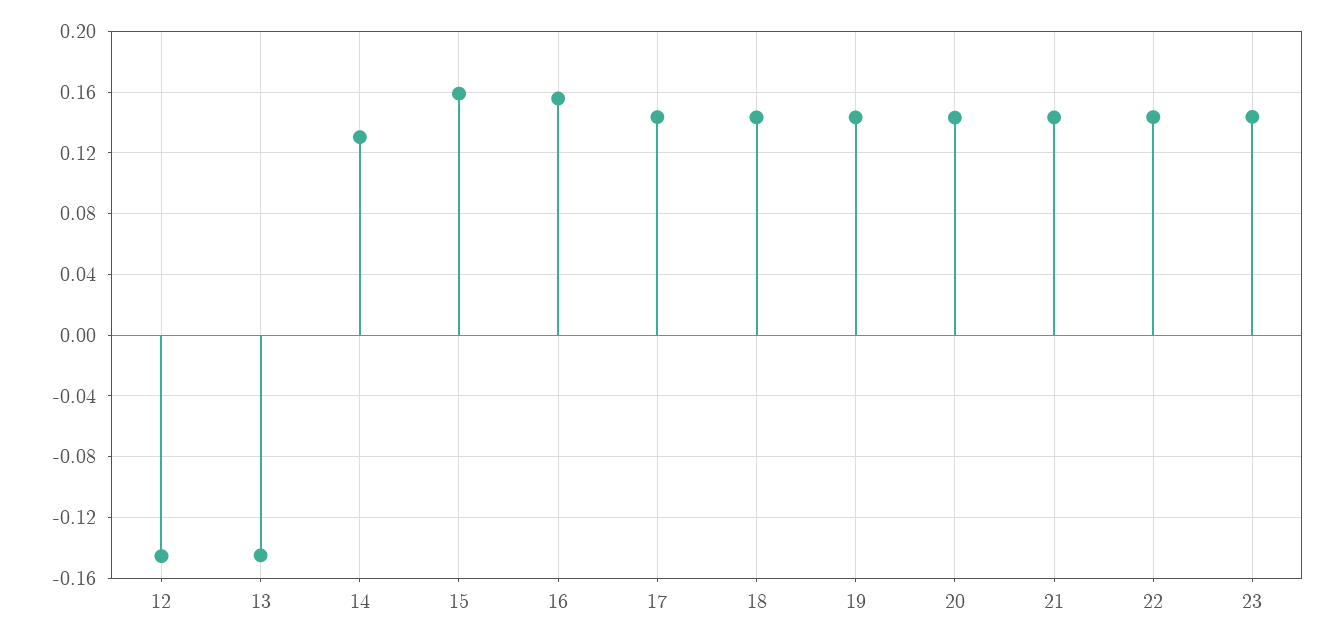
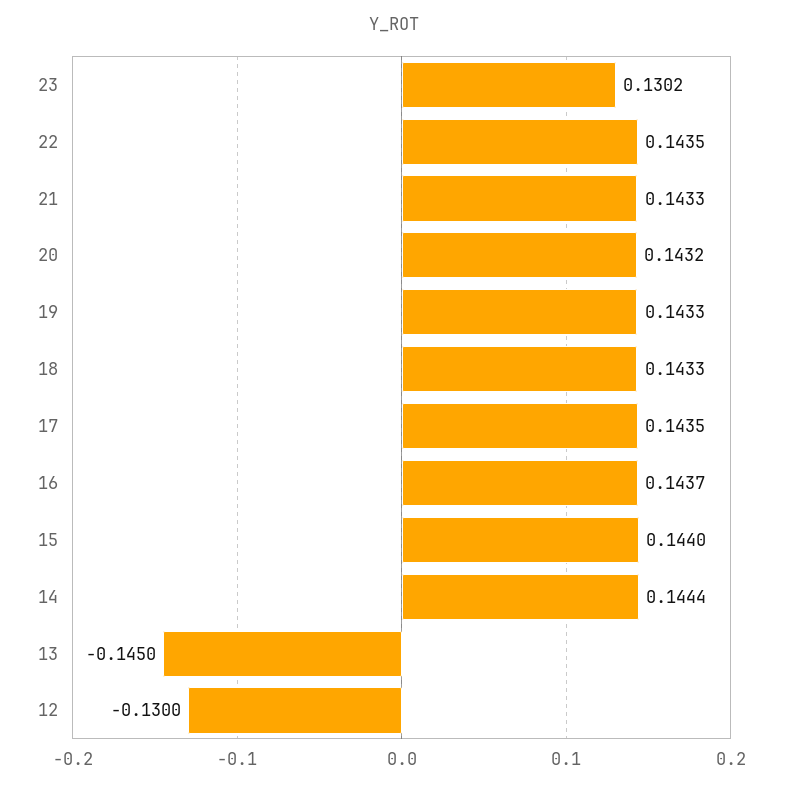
12: -0.145 -> -0.13
14: 0.13 -> 0.1444
15: 0.16 -> 0.144
16: 0.155 -> 0.1437
23: 0.145 -> 0.1302

